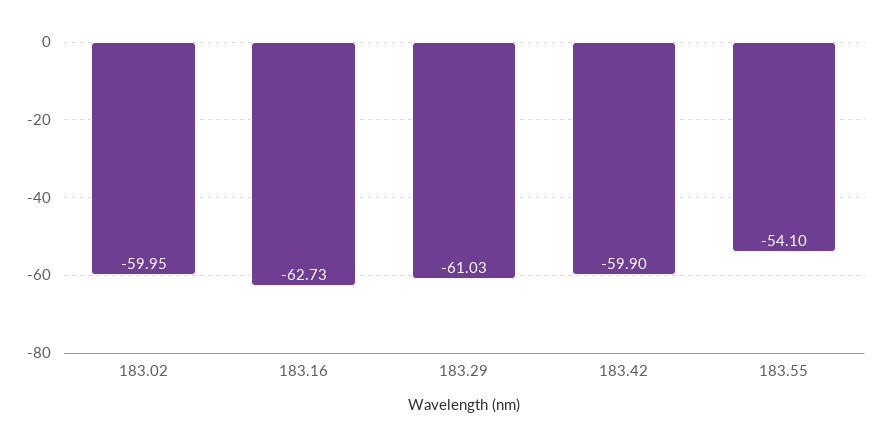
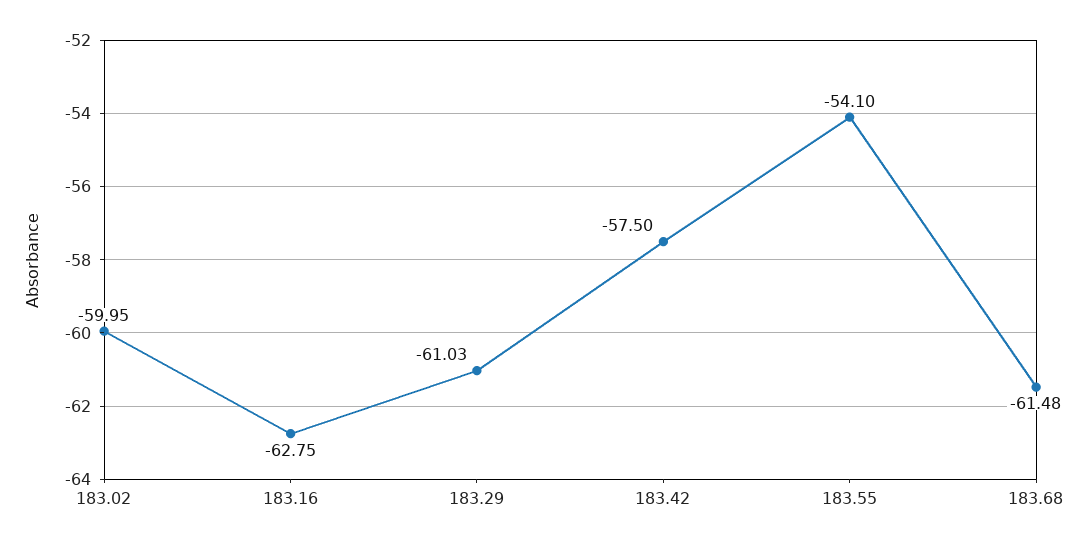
183.16: -62.73 -> -62.75
183.42: -59.9 -> -57.5
183.68: none -> -61.48

